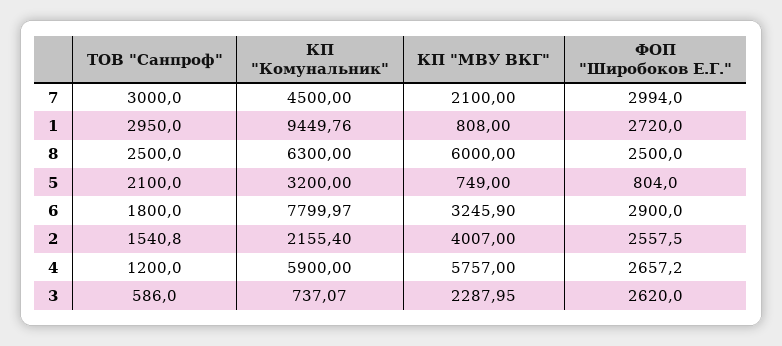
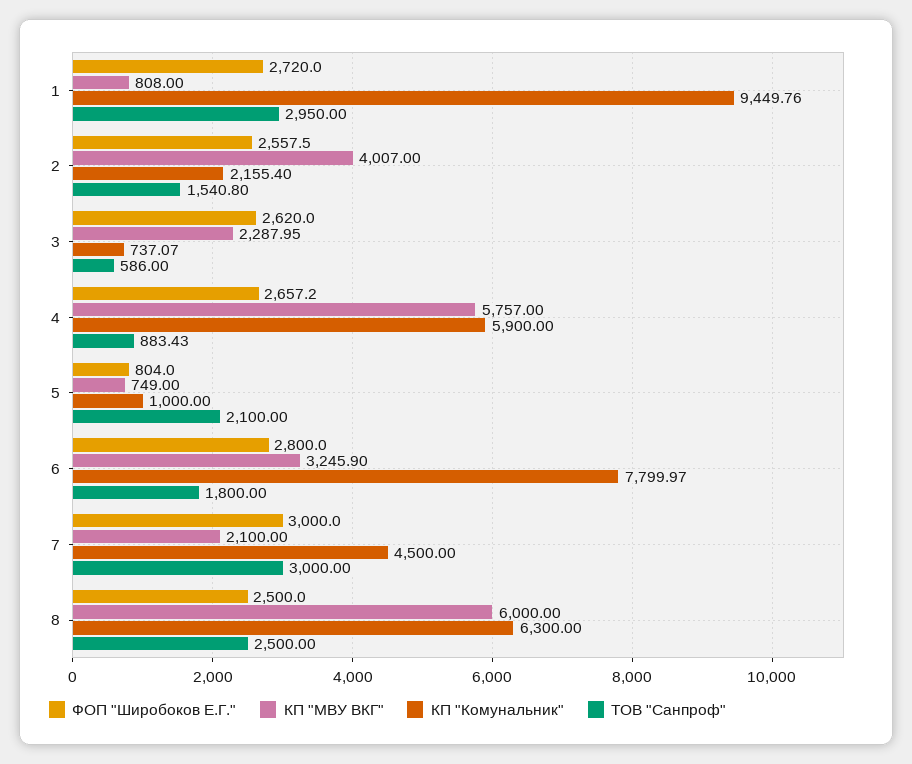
ФОП "Широбоков Е.Г.", 7: 2994 -> 3000
КП "Комунальник", 5: 3200 -> 1000
ФОП "Широбоков Е.Г.", 6: 2900 -> 2800
ТОВ "Санпроф", 4: 1200 -> 883.43

